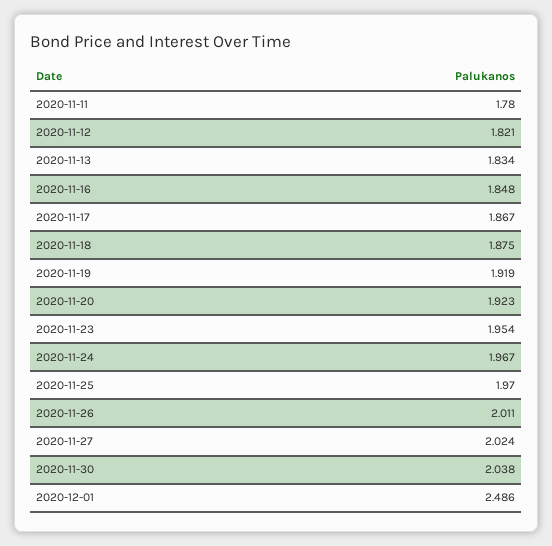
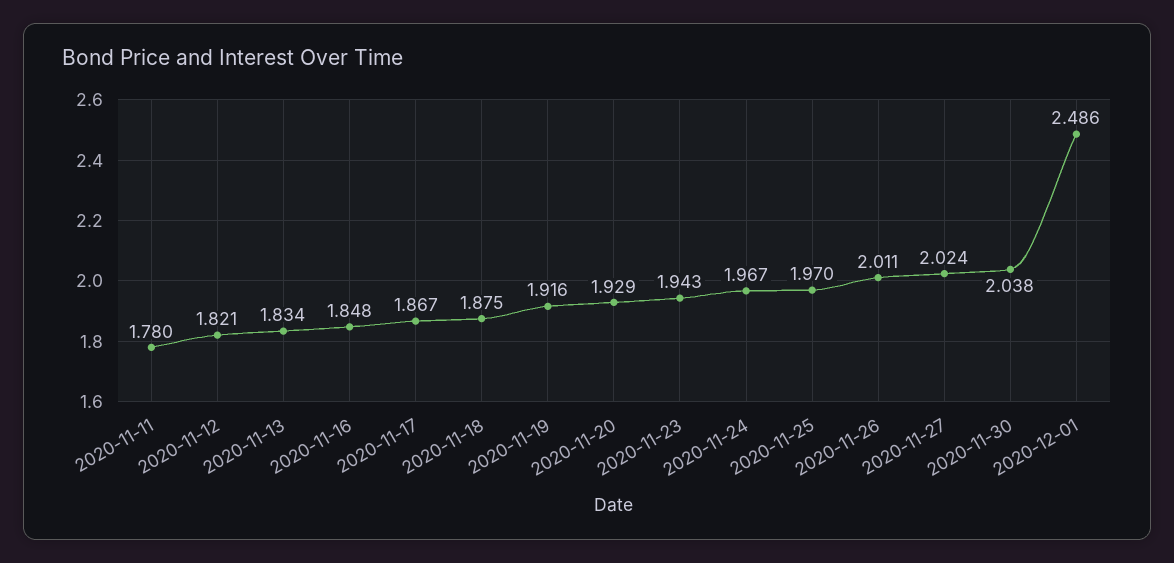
2020-11-19: 1.919 -> 1.916
2020-11-20: 1.923 -> 1.929
2020-11-23: 1.954 -> 1.943

